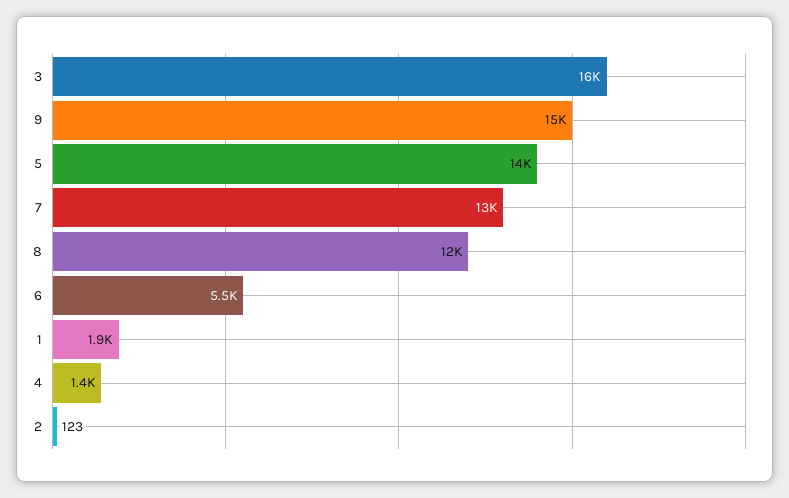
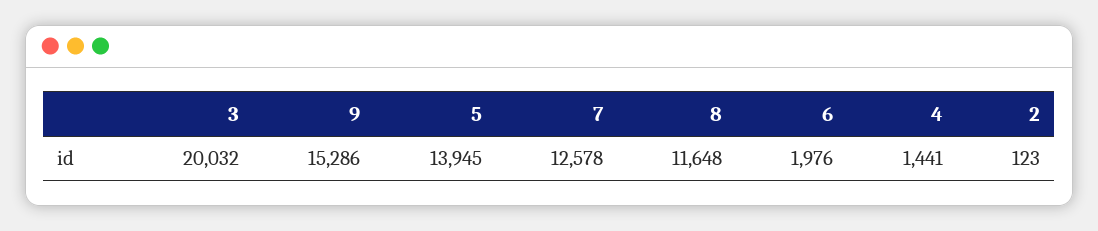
3: 16000 -> 20032
6: 5500 -> 1976
1: 1900 -> none

